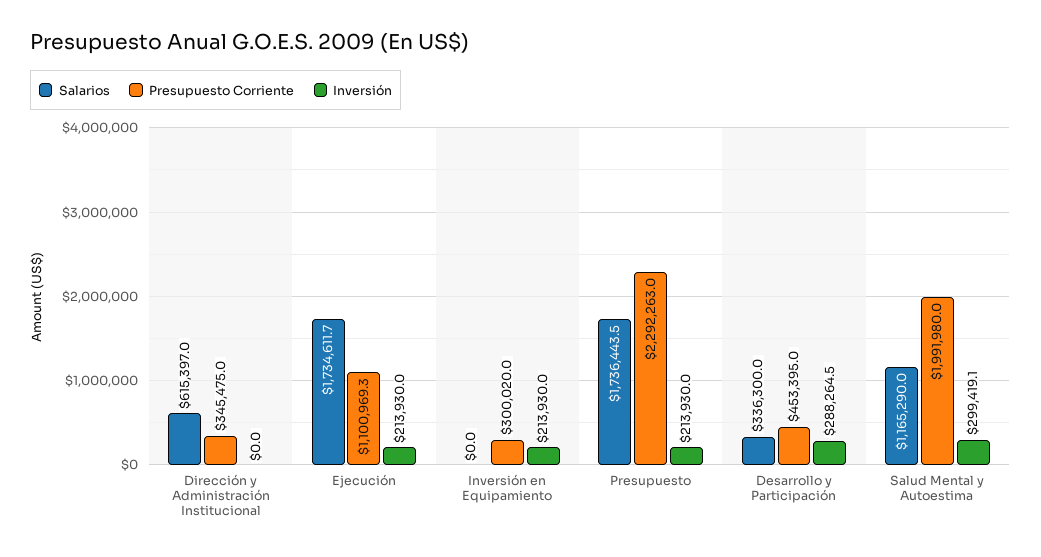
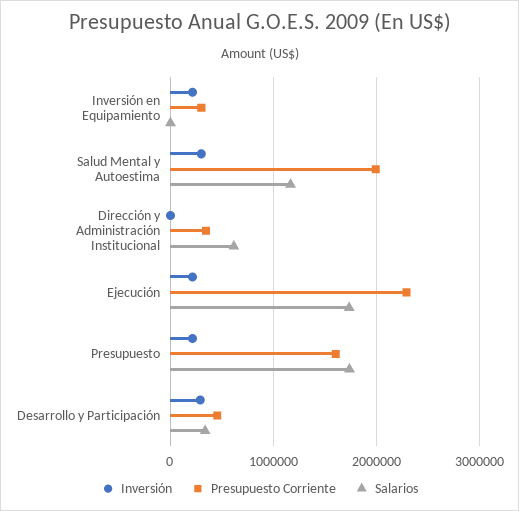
Presupuesto Corriente, Ejecución: 1100969.3 -> 2300000
Presupuesto Corriente, Presupuesto: 2292263 -> 1600000

